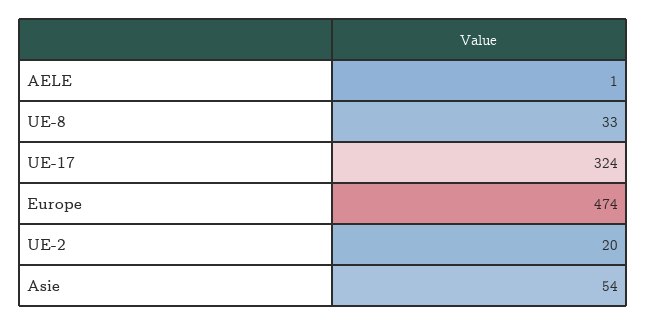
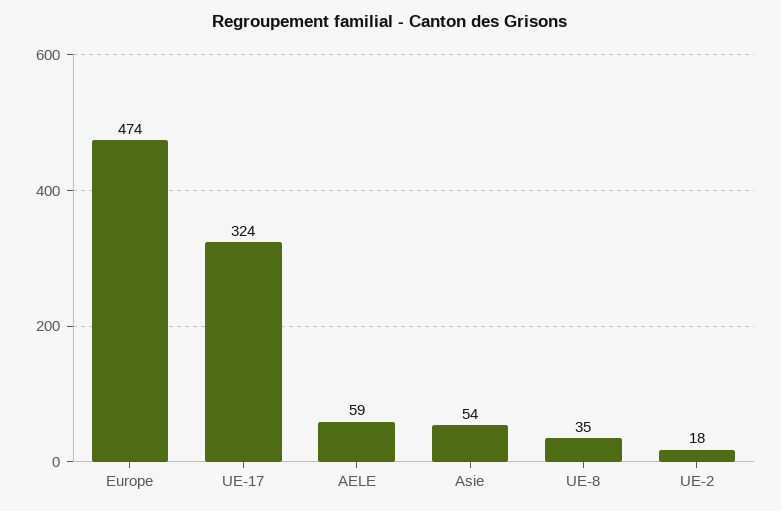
AELE: 1 -> 59
UE-8: 33 -> 35
UE-2: 20 -> 18

